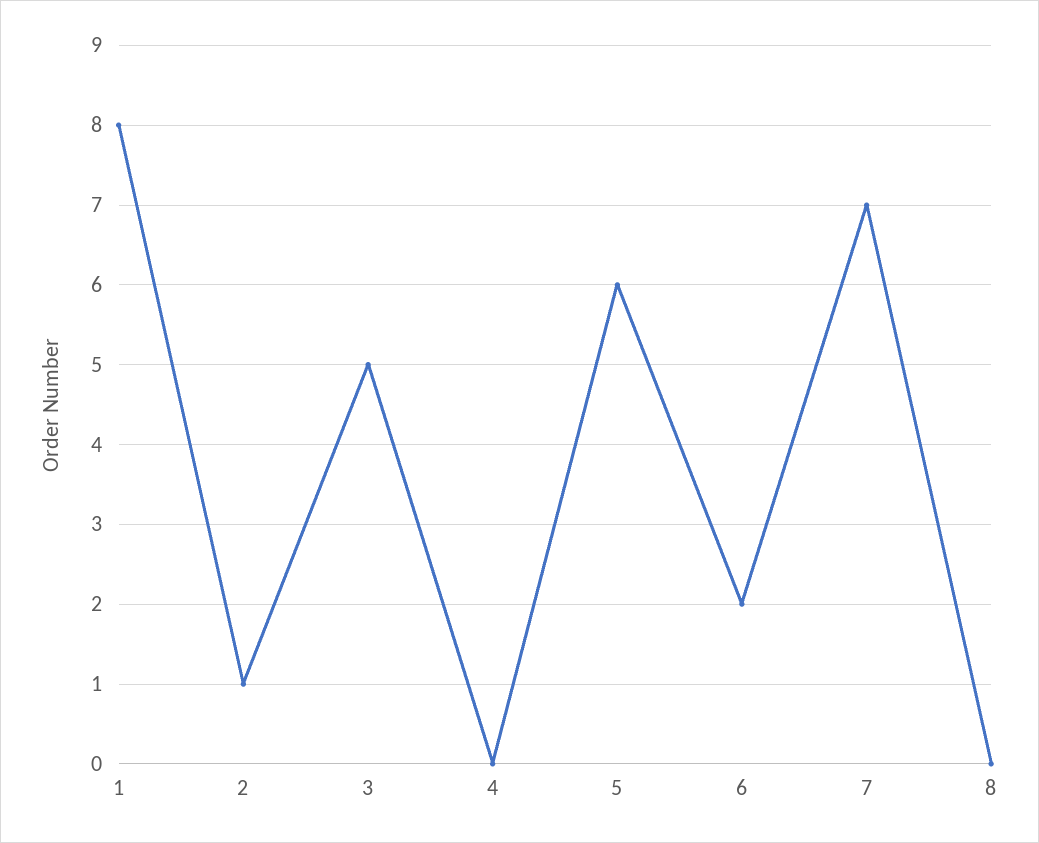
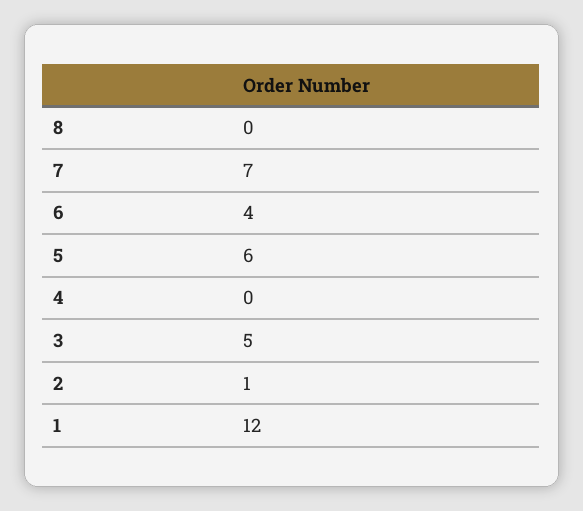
1: 8 -> 12
6: 2 -> 4

